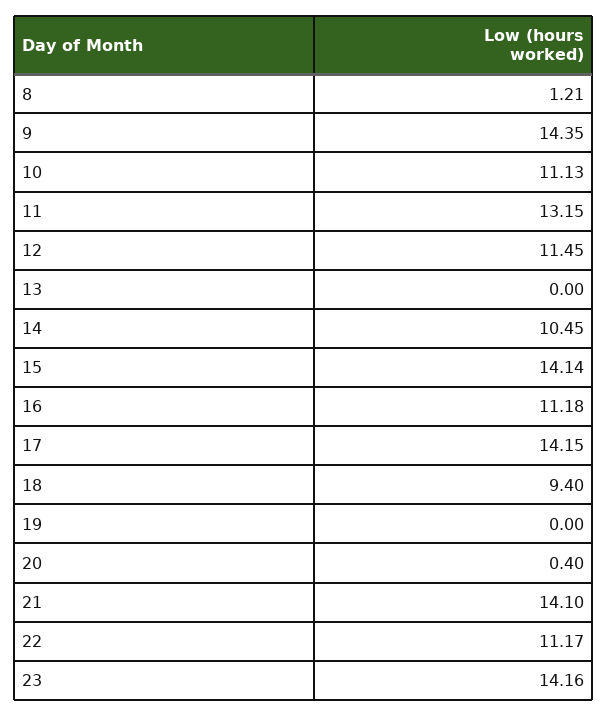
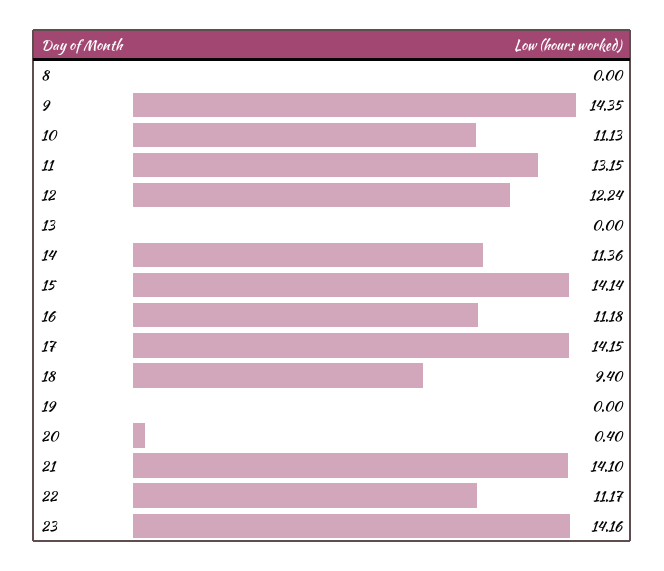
8: 1.21 -> 0
12: 11.45 -> 12.24
14: 10.45 -> 11.36

